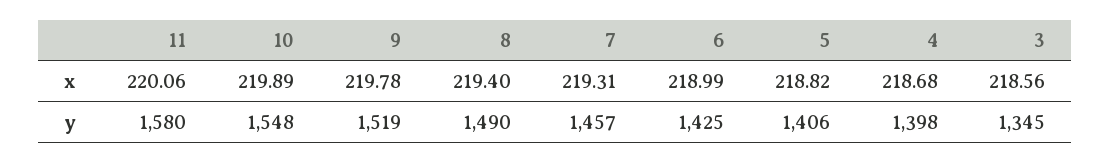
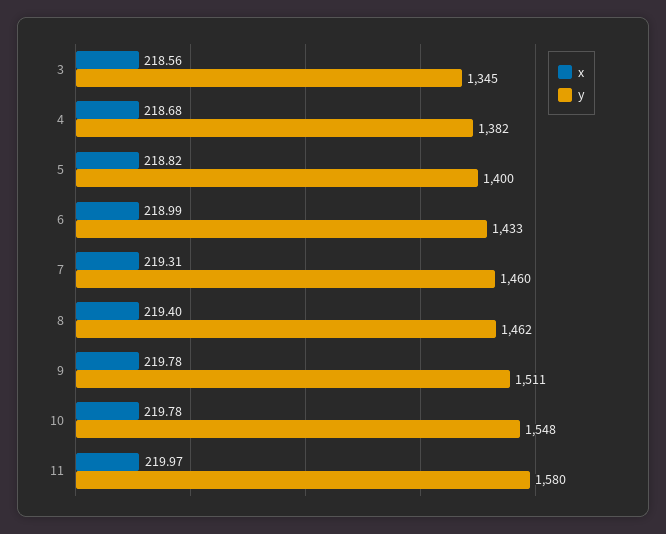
x, 11: 220.06 -> 219.97
x, 10: 219.89 -> 219.78
y, 9: 1519 -> 1511
y, 8: 1490 -> 1462
y, 7: 1457 -> 1460
y, 6: 1425 -> 1433
y, 5: 1406 -> 1400
y, 4: 1398 -> 1382

